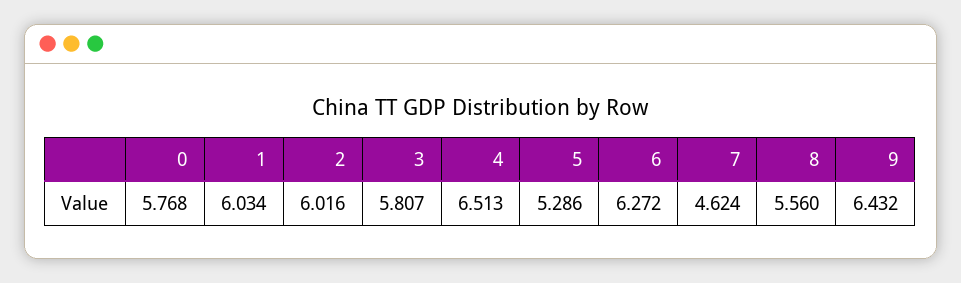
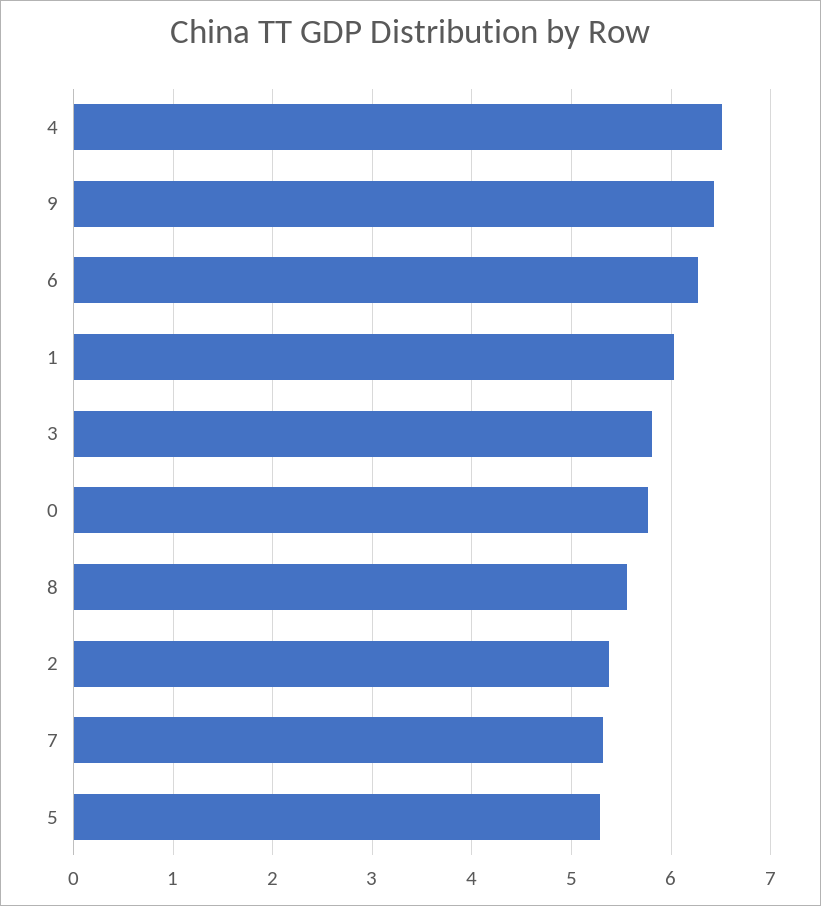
2: 6.016 -> 5.4
7: 4.624 -> 5.3

